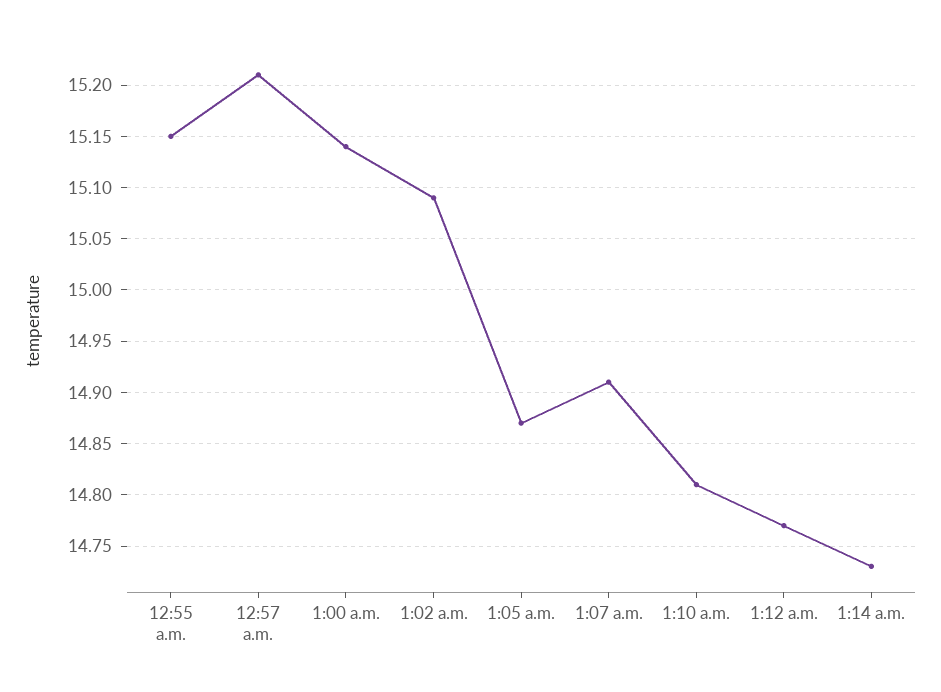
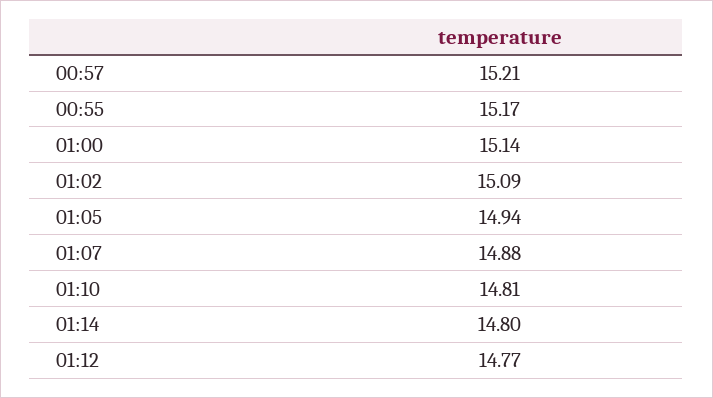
12:55 a.m.: 15.15 -> 15.17
1:05 a.m.: 14.87 -> 14.94
1:07 a.m.: 14.91 -> 14.88
1:14 a.m.: 14.73 -> 14.8

